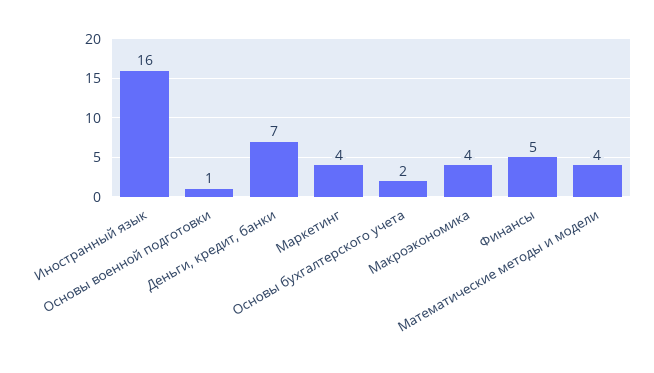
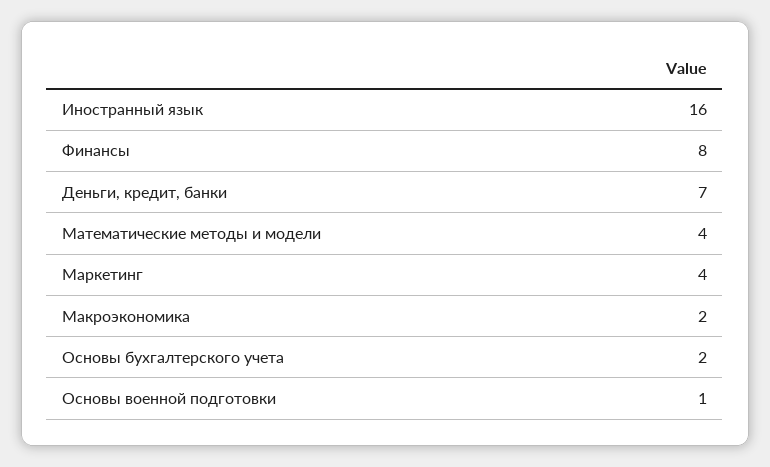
Макроэкономика: 4 -> 2
Финансы: 5 -> 8

